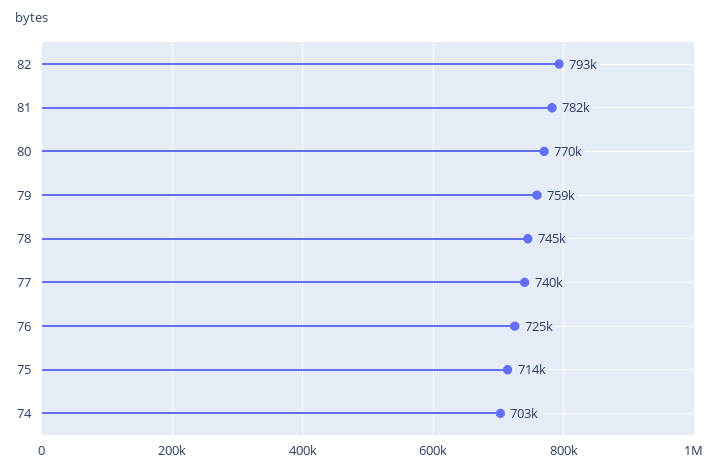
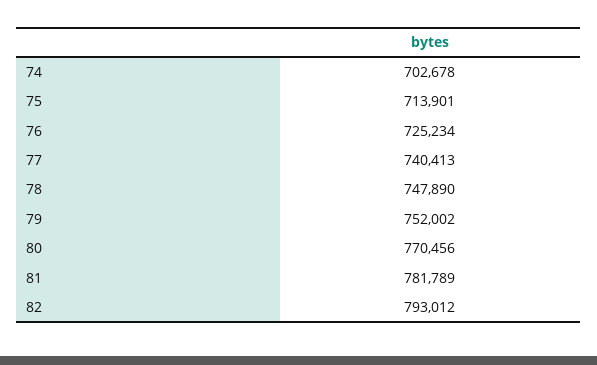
79: 759000 -> 752002
78: 745000 -> 747890

